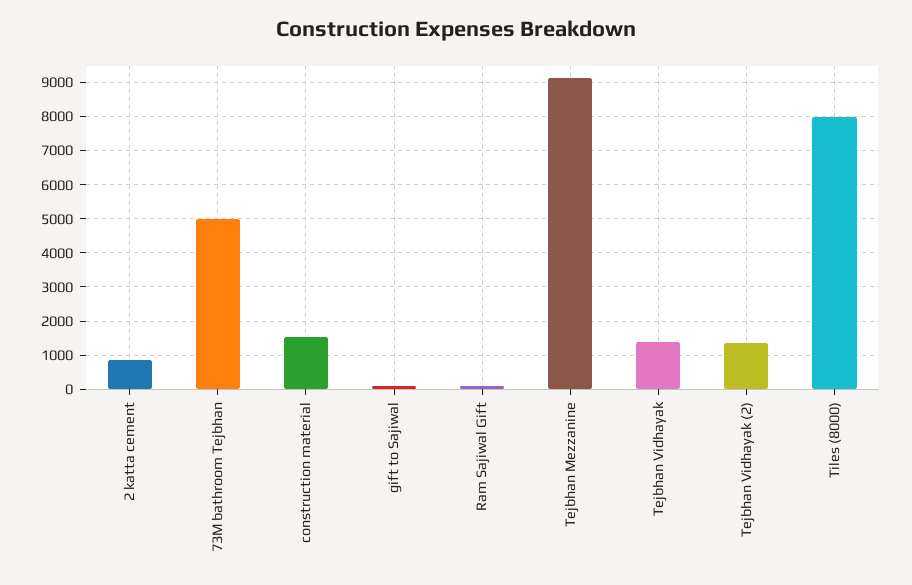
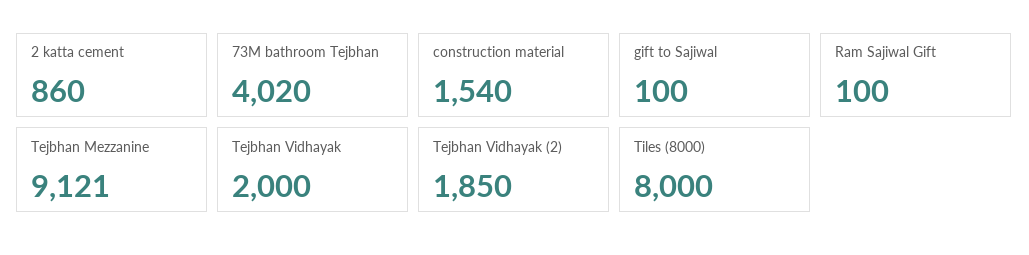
73M bathroom Tejbhan: 5000 -> 4020
Tejbhan Vidhayak: 1400 -> 2000
Tejbhan Vidhayak (2): 1400 -> 1850

